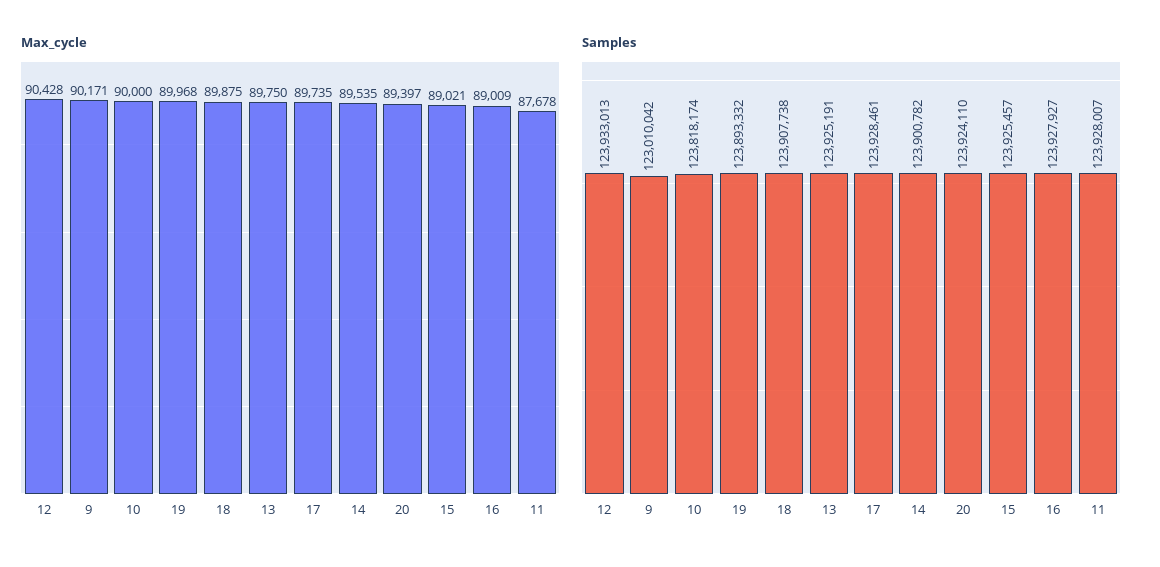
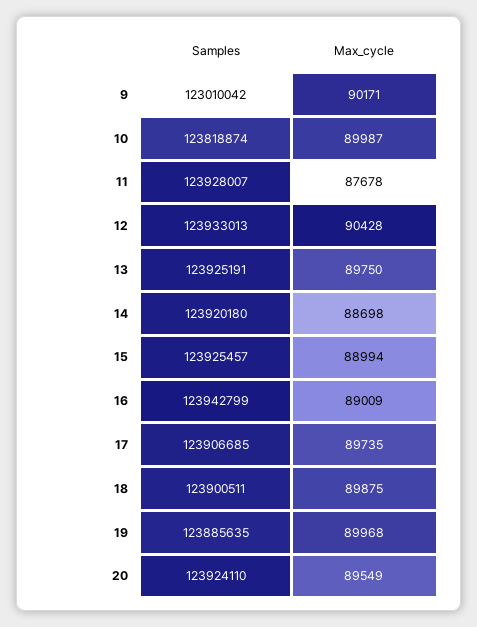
Max_cycle, 10: 90000 -> 89987
Max_cycle, 14: 89535 -> 88698
Max_cycle, 20: 89397 -> 89549
Max_cycle, 15: 89021 -> 88994
Samples, 10: 123818174 -> 123818874
Samples, 19: 123893332 -> 123885635
Samples, 18: 123907738 -> 123900511
Samples, 17: 123928461 -> 123906685
Samples, 14: 123900782 -> 123920180
Samples, 16: 123927927 -> 123942799

